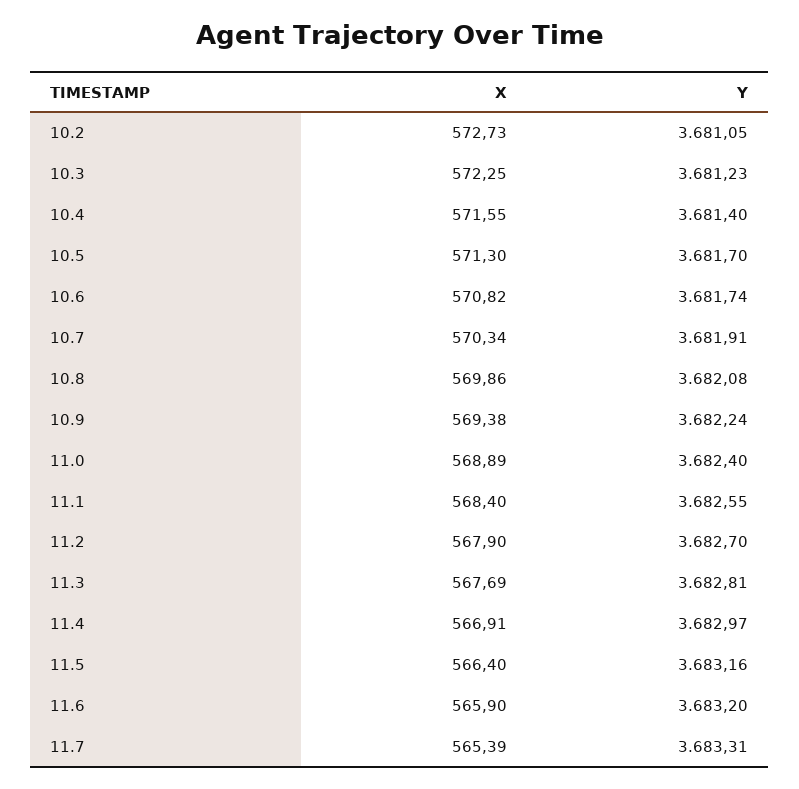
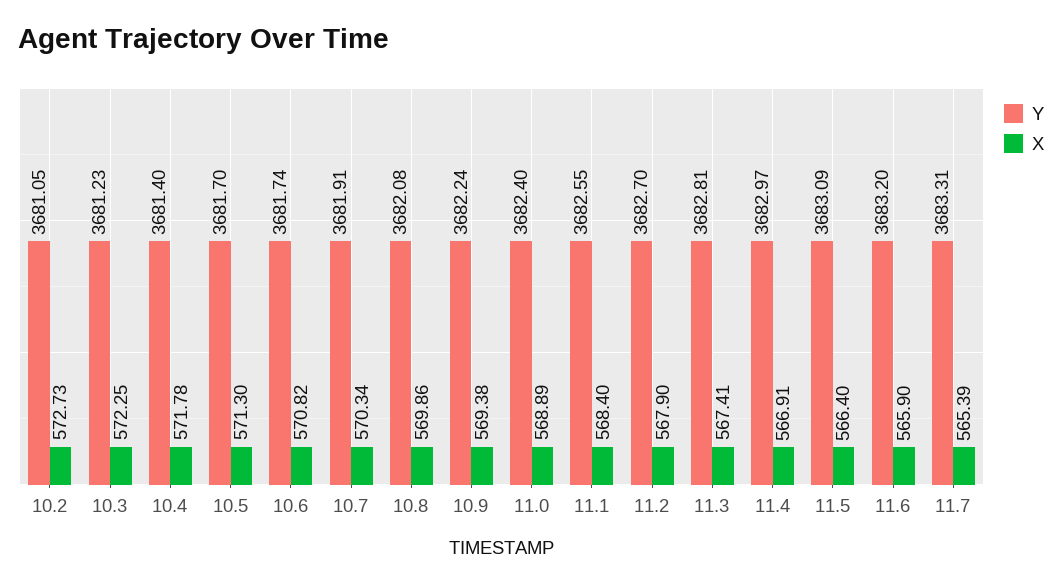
X, 10.4: 571.55 -> 571.78
X, 11.3: 567.69 -> 567.41
Y, 11.5: 3683.16 -> 3683.09

